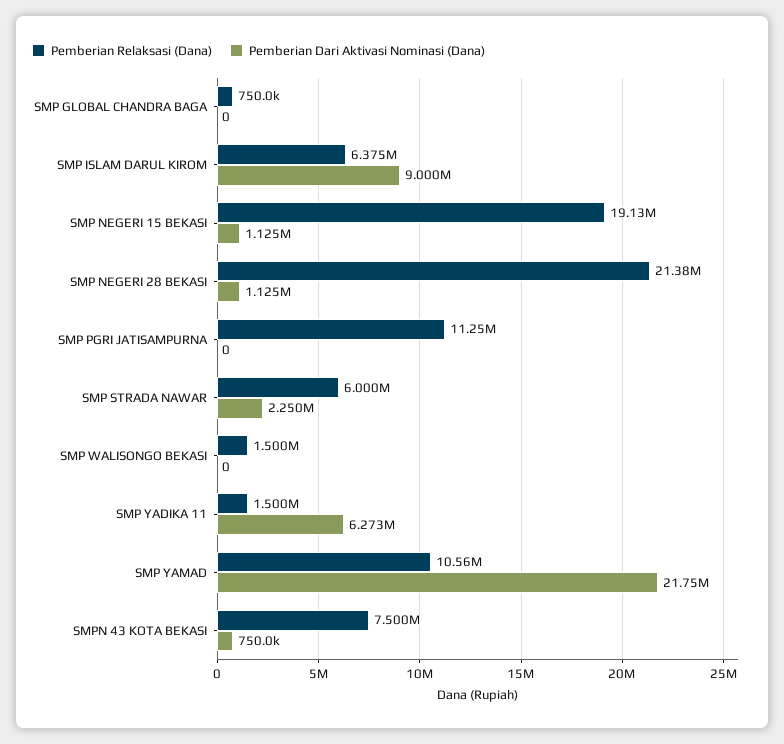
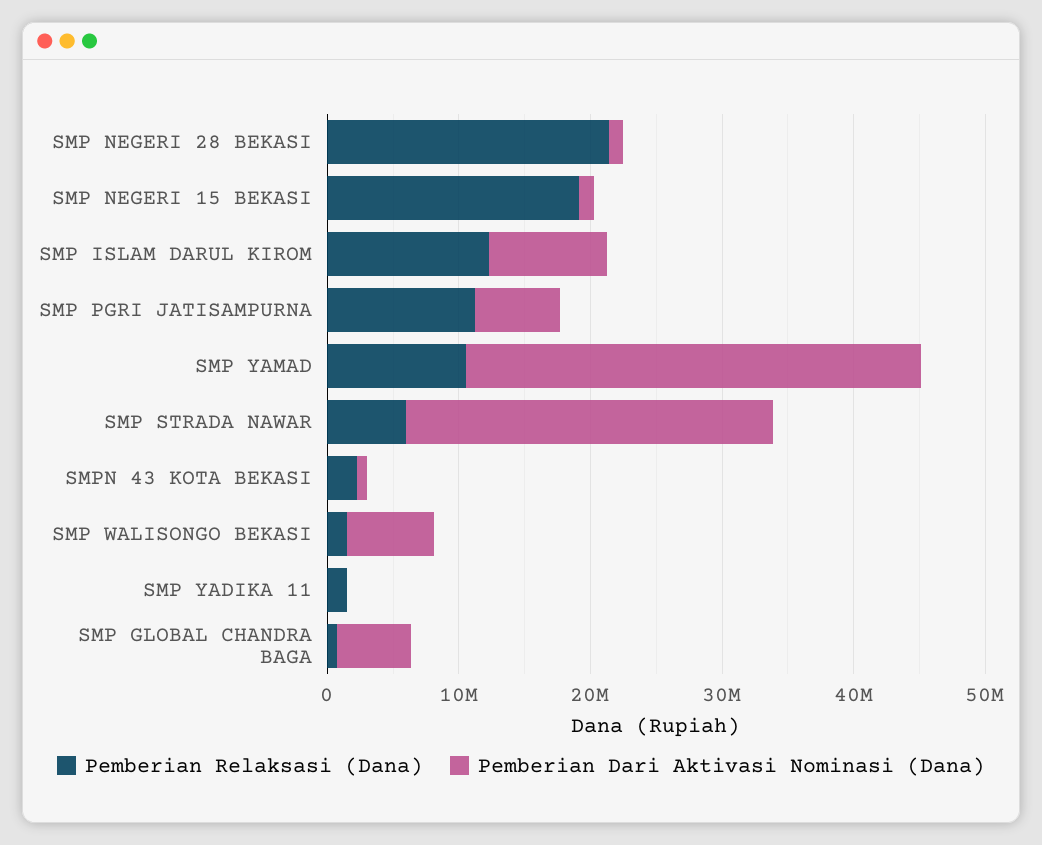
Pemberian Dari Aktivasi Nominasi (Dana), SMP GLOBAL CHANDRA BAGA: 0 -> 6000000
Pemberian Relaksasi (Dana), SMP ISLAM DARUL KIROM: 6375000 -> 12000000
Pemberian Dari Aktivasi Nominasi (Dana), SMP PGRI JATISAMPURNA: 0 -> 6000000
Pemberian Dari Aktivasi Nominasi (Dana), SMP STRADA NAWAR: 2250000 -> 28000000
Pemberian Dari Aktivasi Nominasi (Dana), SMP WALISONGO BEKASI: 0 -> 6000000
Pemberian Dari Aktivasi Nominasi (Dana), SMP YADIKA 11: 6273000 -> 0
Pemberian Dari Aktivasi Nominasi (Dana), SMP YAMAD: 21750000 -> 34000000
Pemberian Relaksasi (Dana), SMPN 43 KOTA BEKASI: 7500000 -> 2000000

